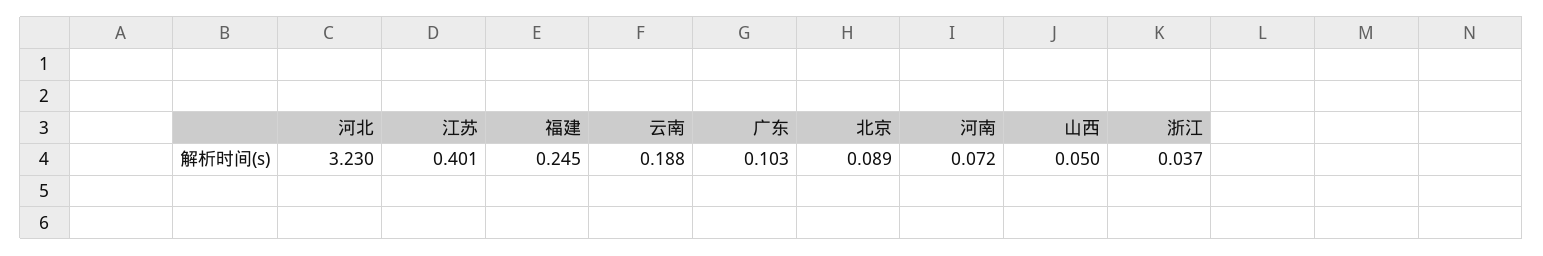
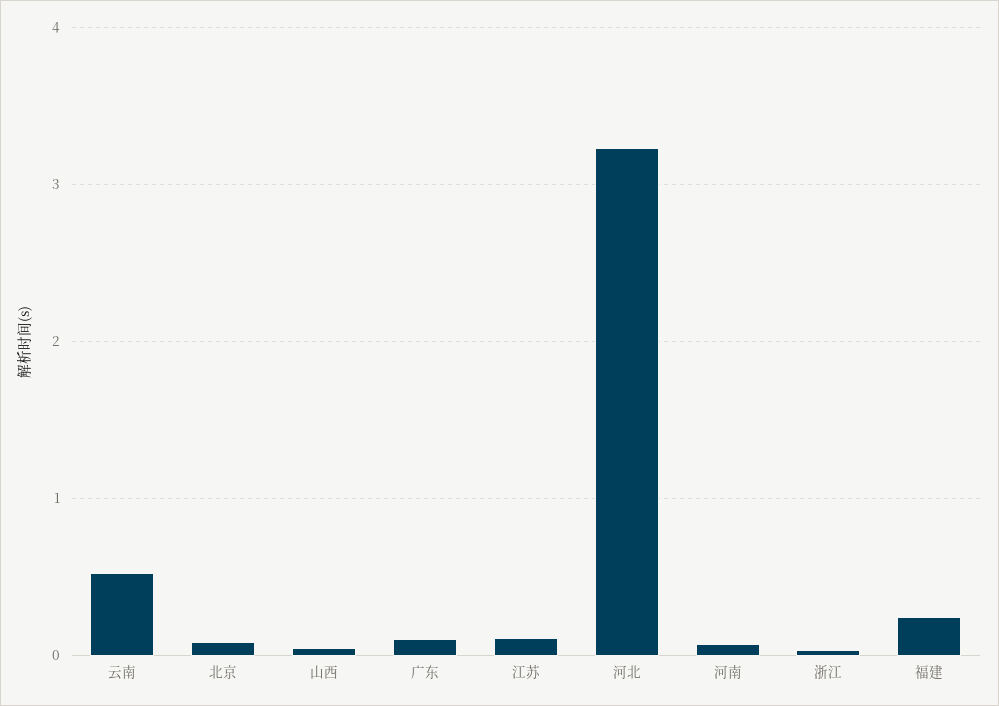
江苏: 0.401 -> 0.1
云南: 0.188 -> 0.5

